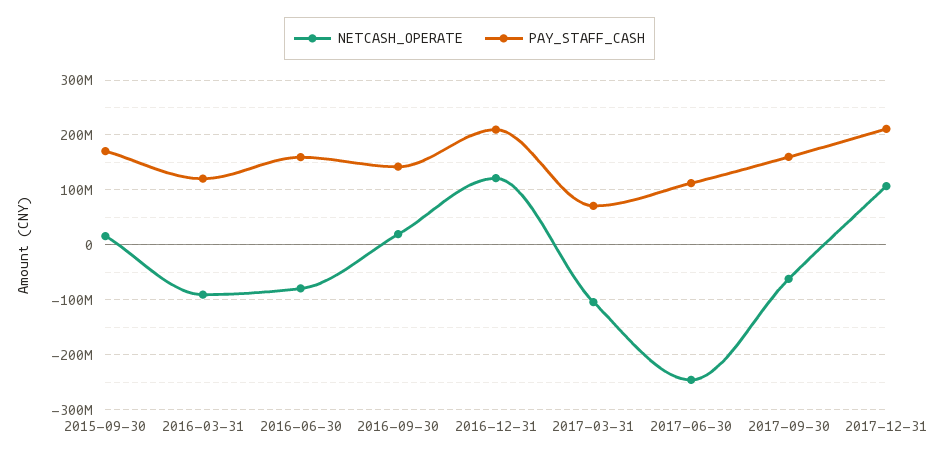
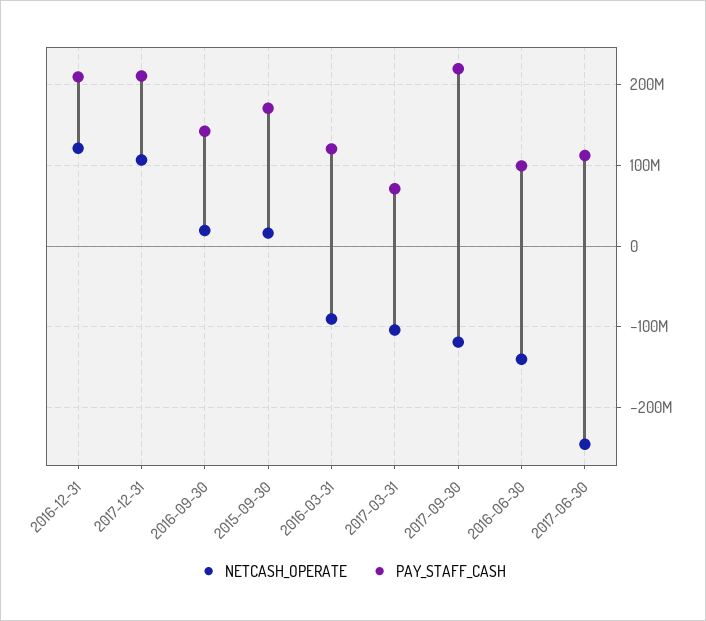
NETCASH_OPERATE, 2016-06-30: -80000000 -> -140000000
PAY_STAFF_CASH, 2016-06-30: 160000000 -> 100000000
NETCASH_OPERATE, 2017-09-30: -60000000 -> -120000000
PAY_STAFF_CASH, 2017-09-30: 160000000 -> 220000000

